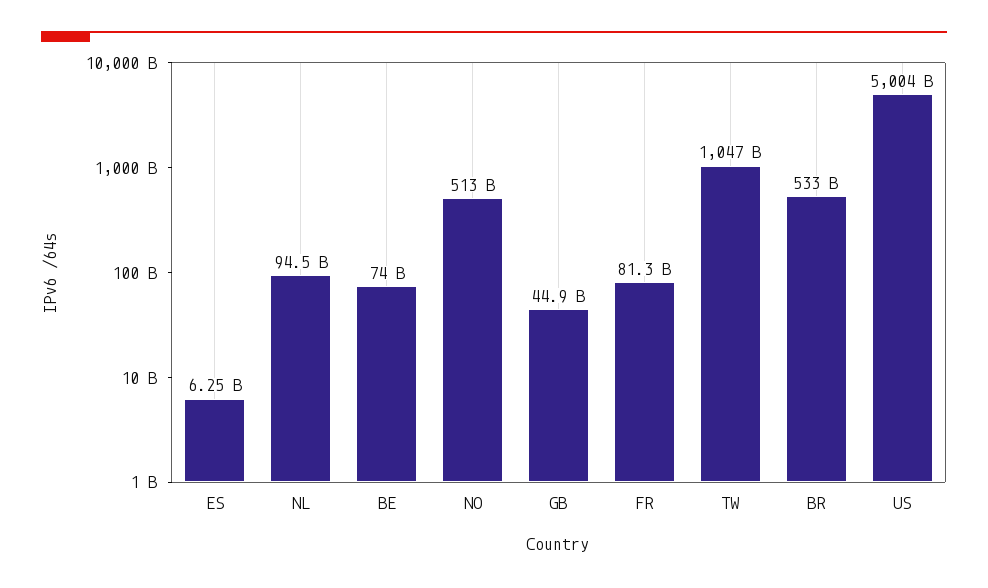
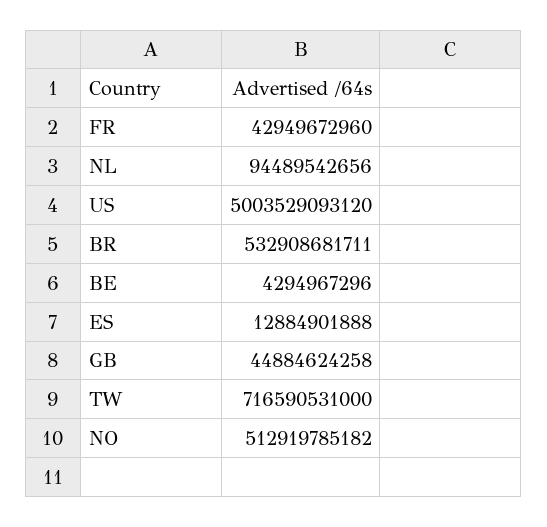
ES: 6250000000 -> 12884901888
BE: 74000000000 -> 4294967296
FR: 81300000000 -> 42949672960
TW: 1047000000000 -> 716590531000

